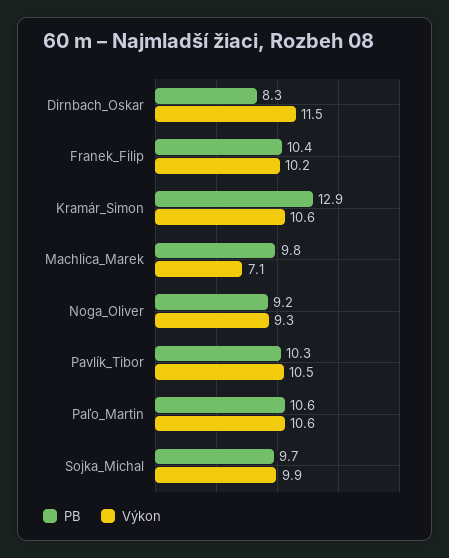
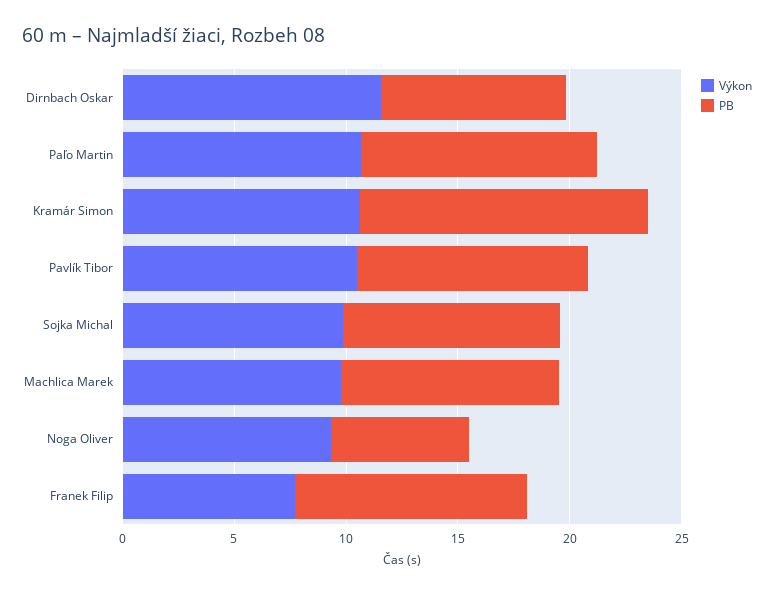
Výkon, Franek_Filip: 10.2 -> 8
Výkon, Machlica_Marek: 7.1 -> 10
PB, Noga_Oliver: 9.2 -> 6

